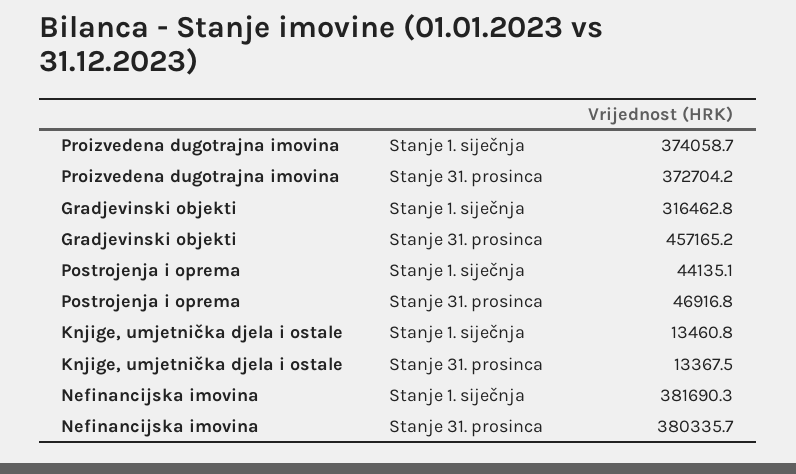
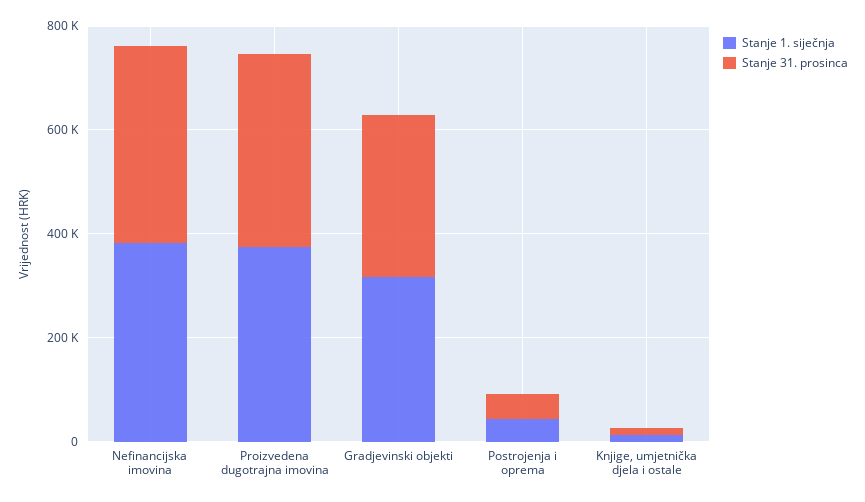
Stanje 31. prosinca, Gradjevinski objekti: 457165.2 -> 300000

